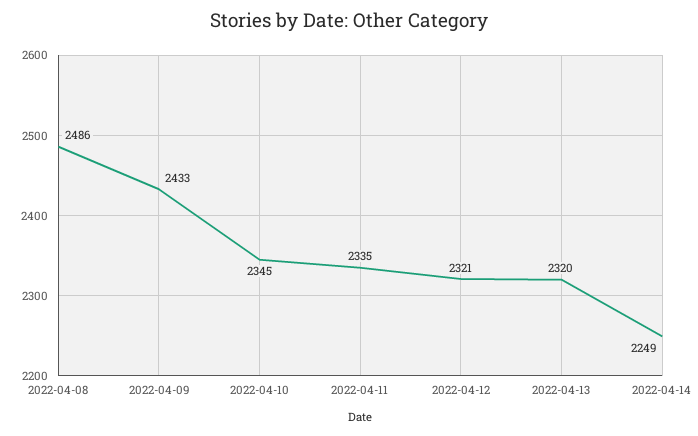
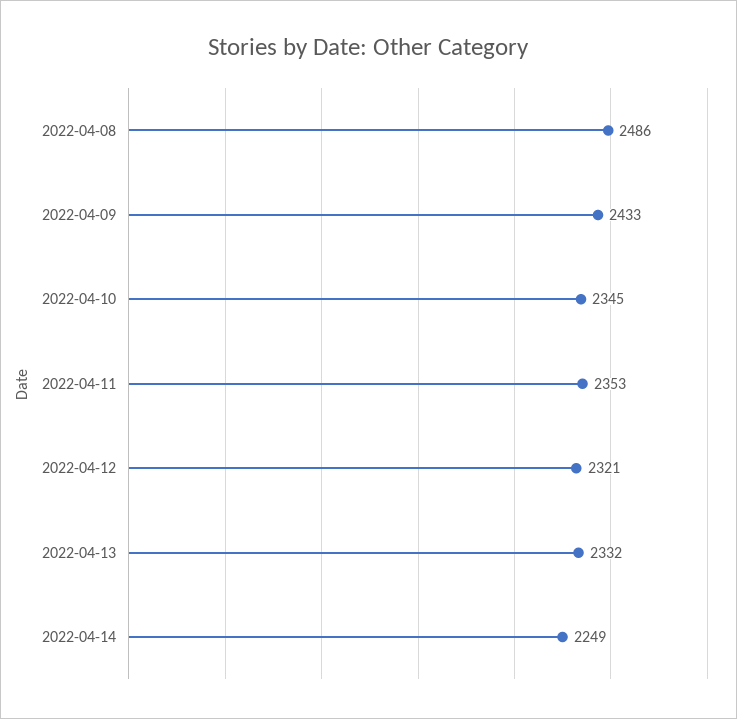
2022-04-11: 2335 -> 2353
2022-04-13: 2320 -> 2332

